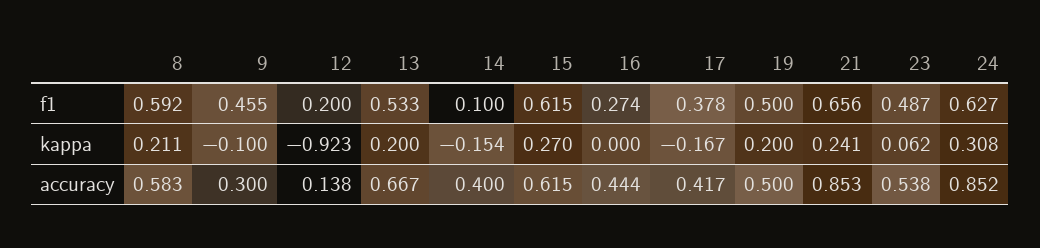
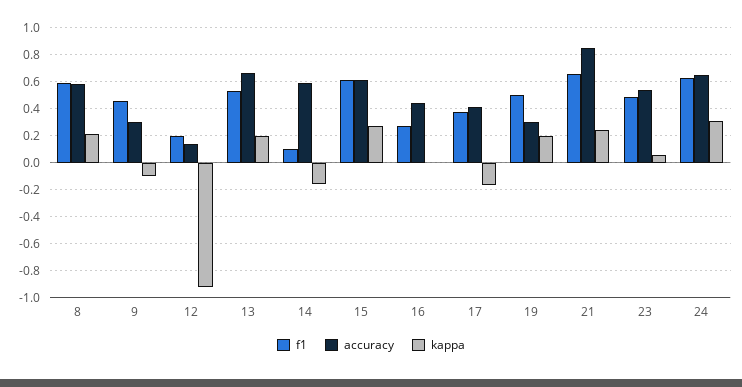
accuracy, 14: 0.4 -> 0.6
accuracy, 19: 0.5 -> 0.3
accuracy, 24: 0.852 -> 0.65

